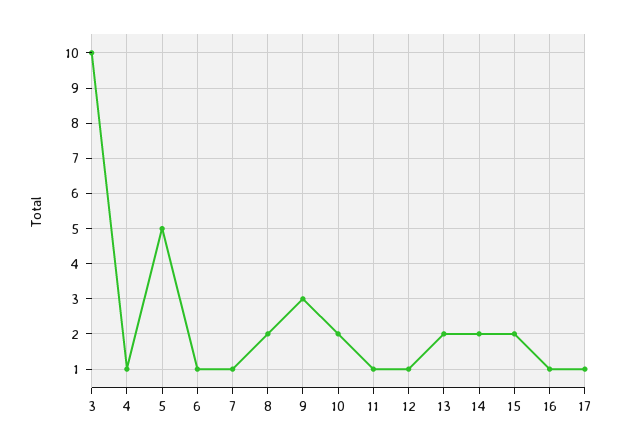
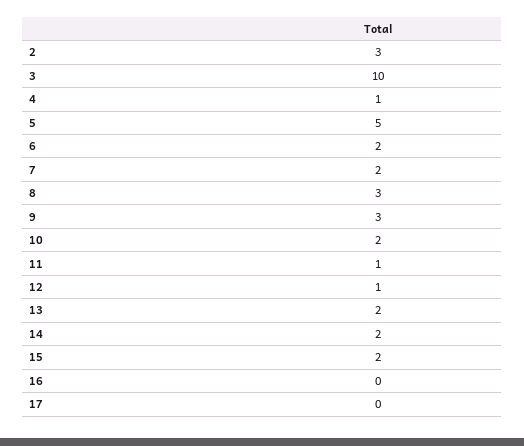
6: 1 -> 2
7: 1 -> 2
8: 2 -> 3
16: 1 -> 0
17: 1 -> 0
2: none -> 3

